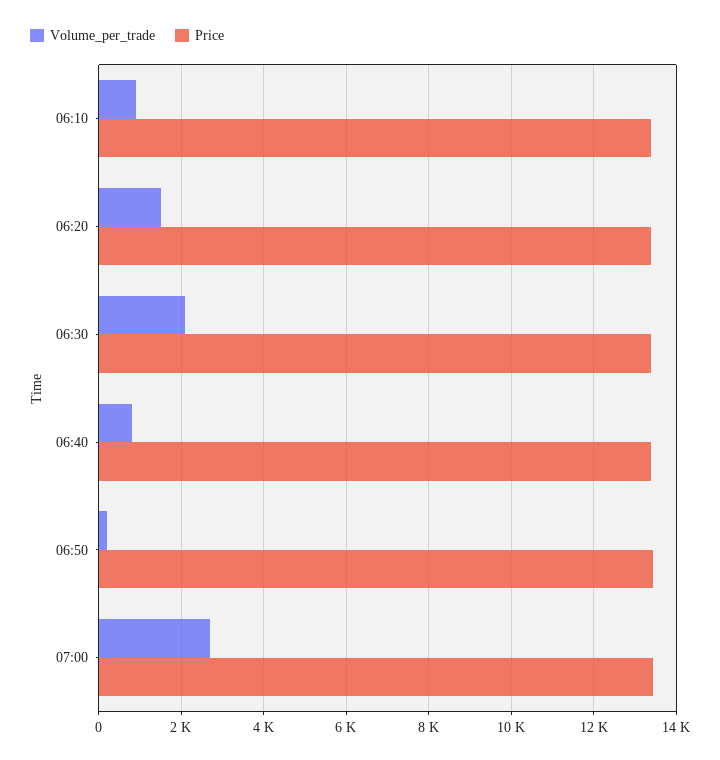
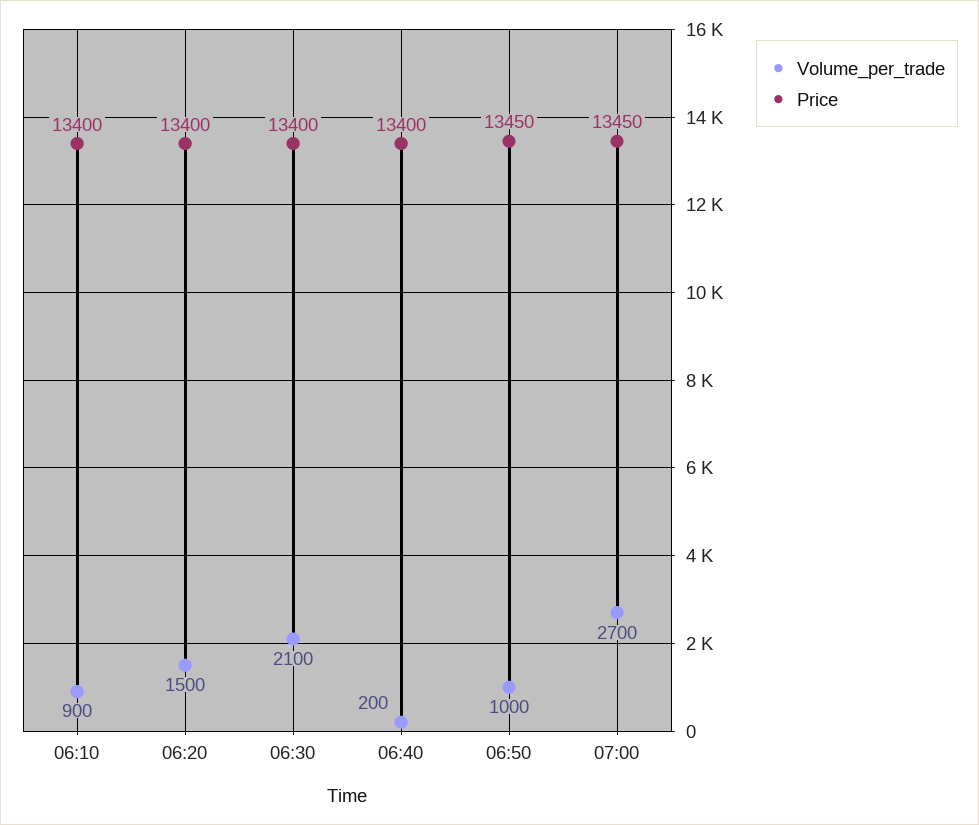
Volume_per_trade, 06:40: 800 -> 200
Volume_per_trade, 06:50: 200 -> 1000

